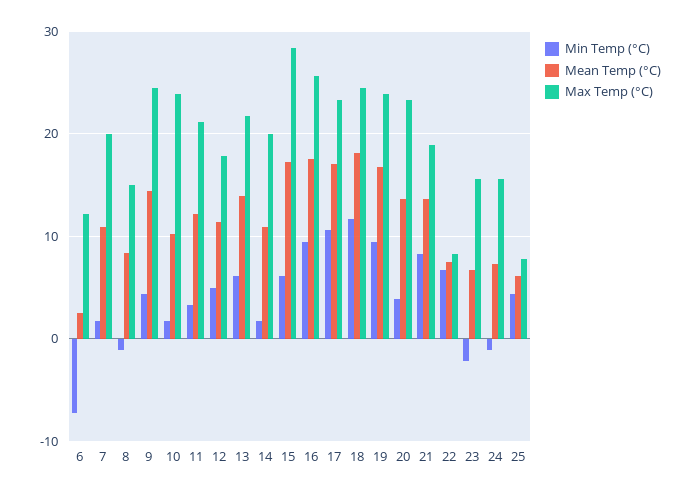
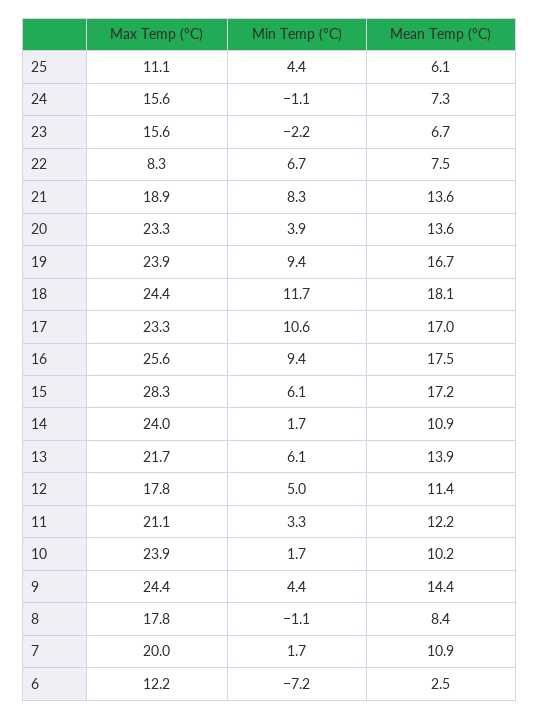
Max Temp (°C), 8: 15 -> 17.8
Max Temp (°C), 14: 20 -> 24
Max Temp (°C), 25: 8 -> 11.1

